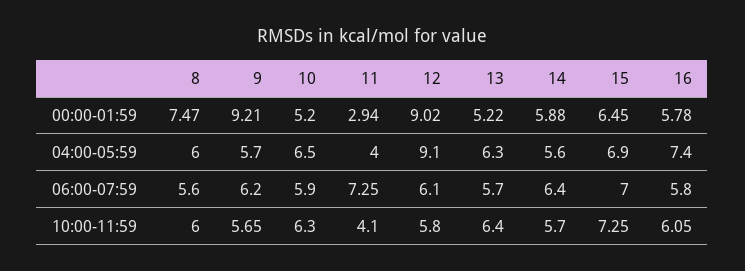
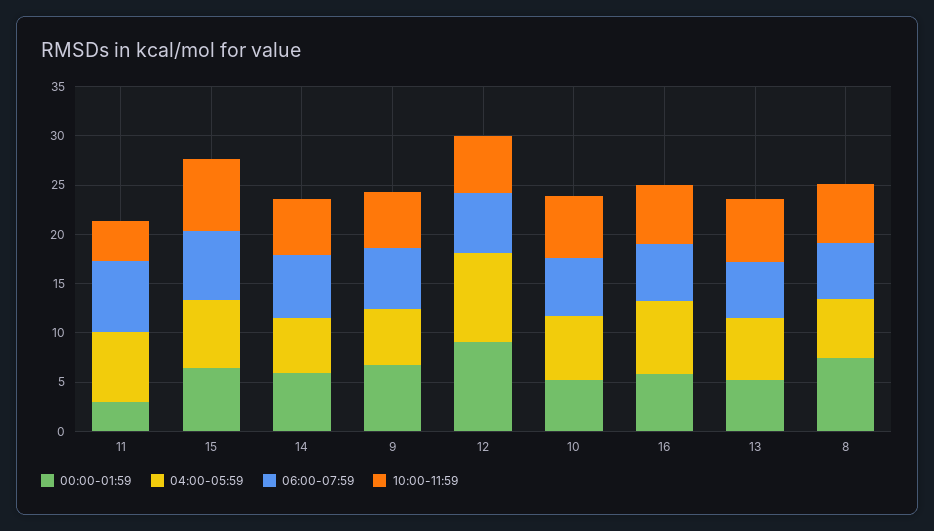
00:00-01:59, 9: 9.21 -> 7
04:00-05:59, 11: 4 -> 7

